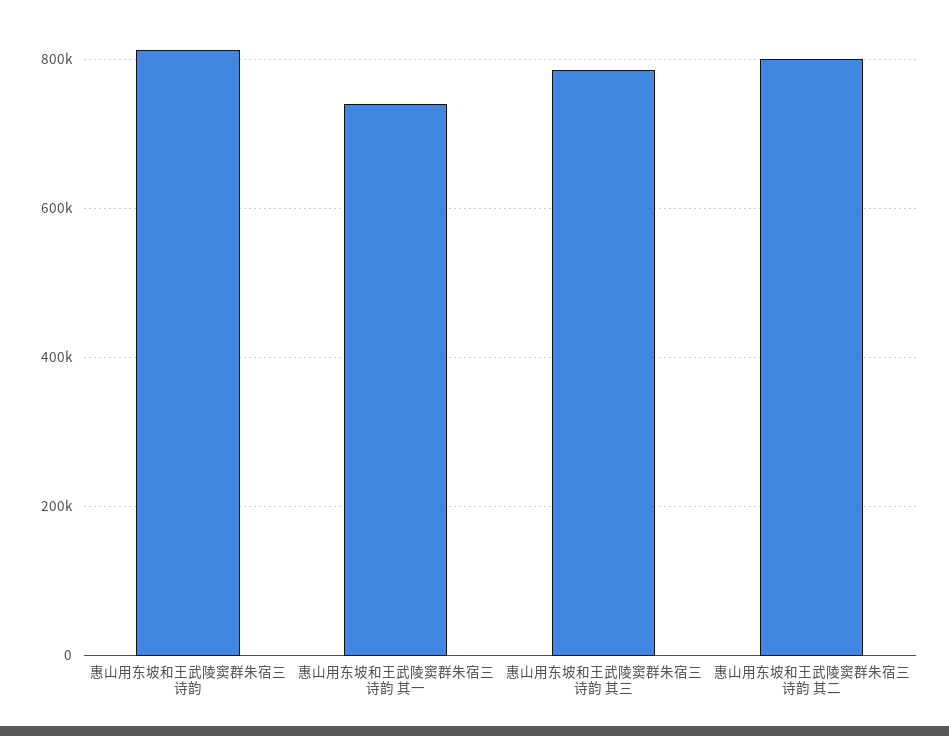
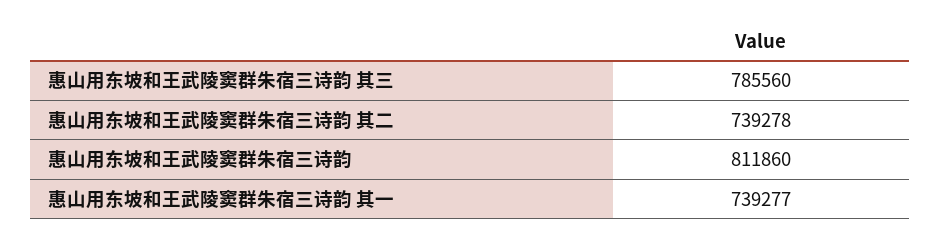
惠山用东坡和王武陵窦群朱宿三诗韵 其二: 800000 -> 739278

